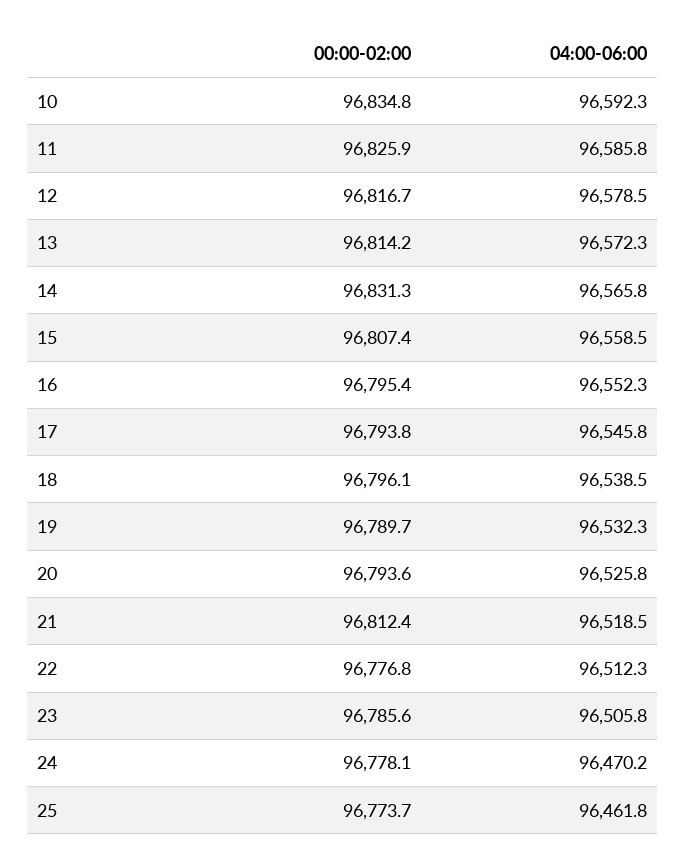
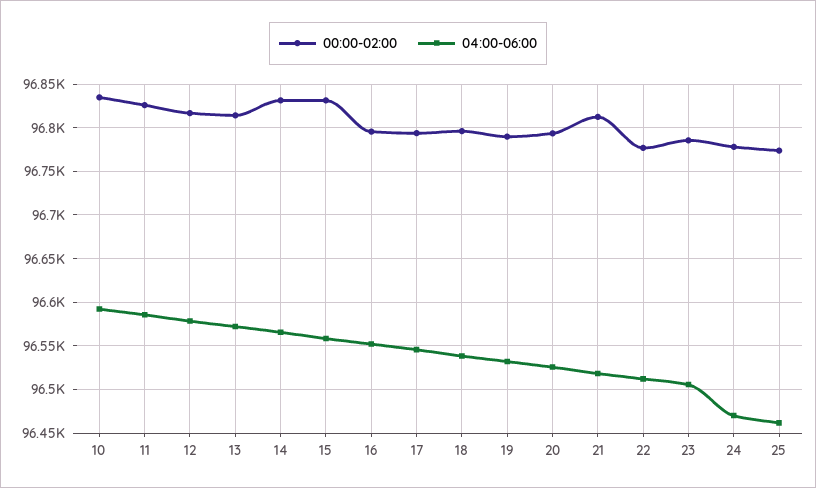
00:00-02:00, 15: 96807.4 -> 96830

